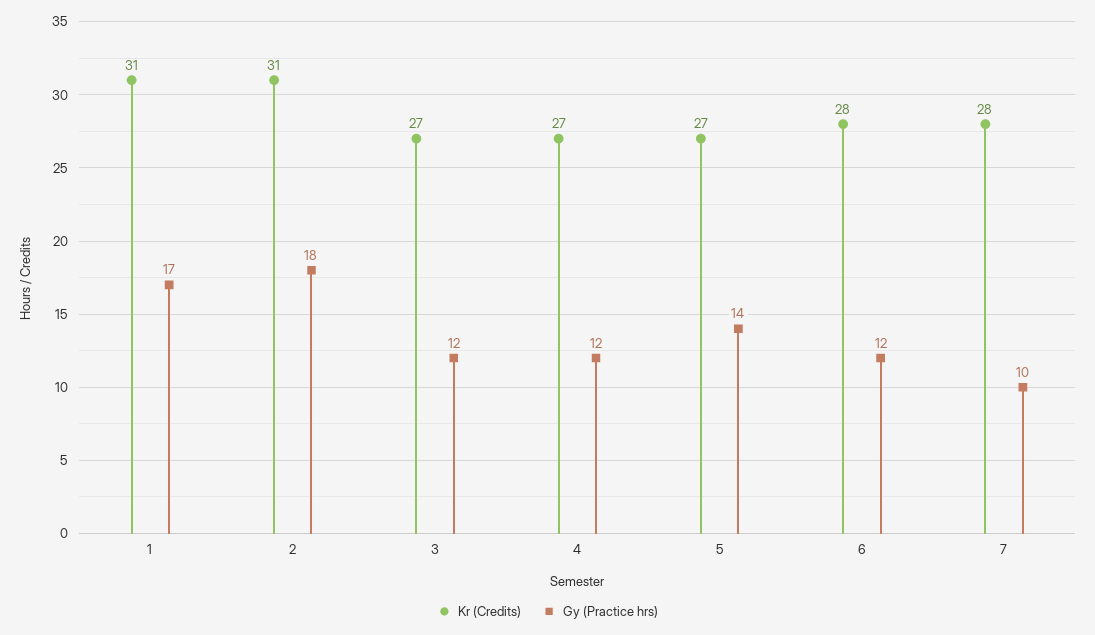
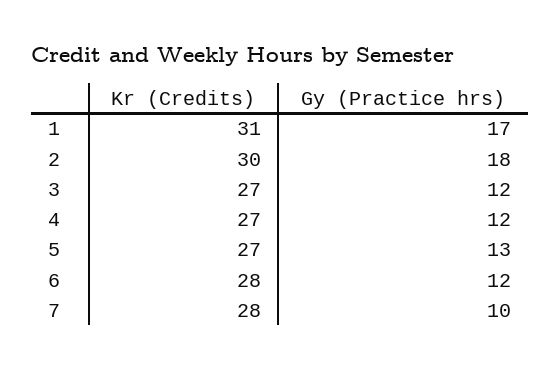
Kr (Credits), 2: 31 -> 30
Gy (Practice hrs), 5: 14 -> 13

